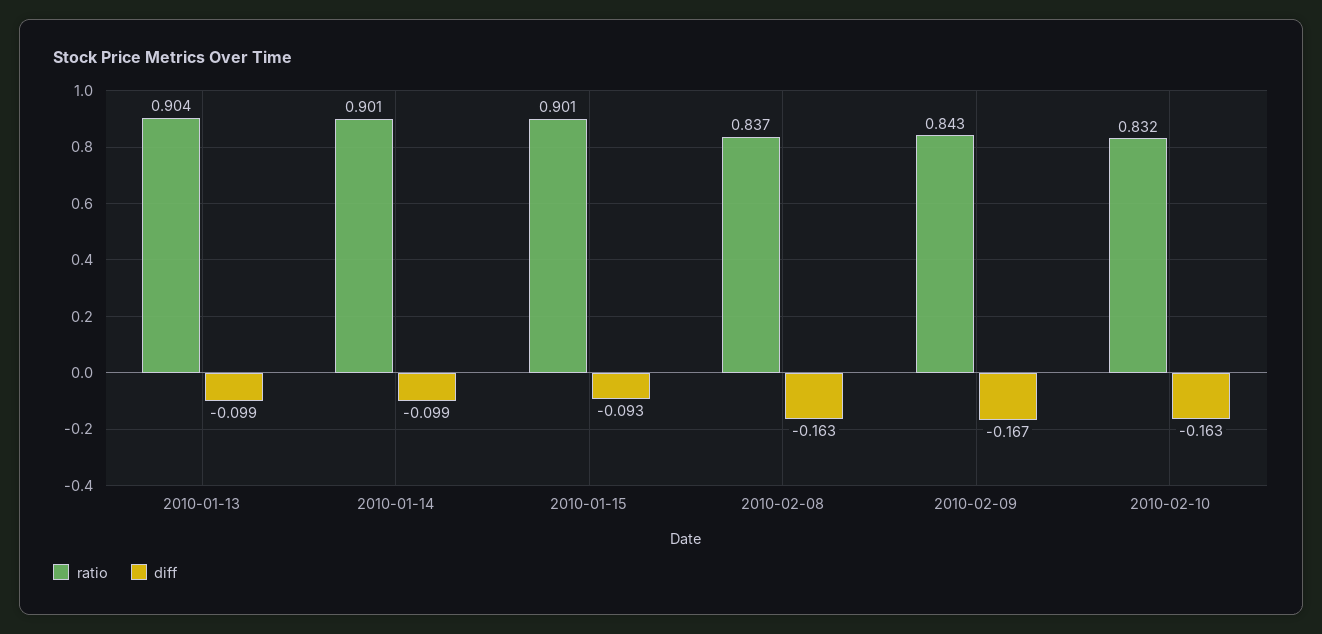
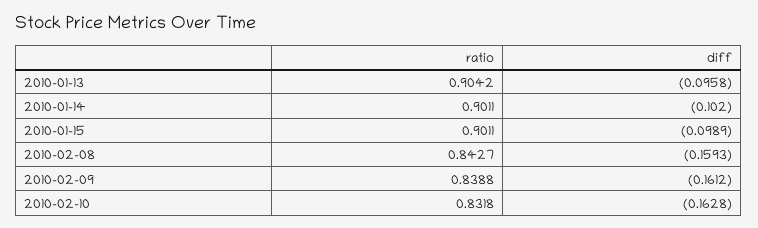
diff, 2010-01-13: -0.099 -> -0.0958
diff, 2010-01-14: -0.099 -> -0.102
diff, 2010-01-15: -0.093 -> -0.0989
ratio, 2010-02-08: 0.837 -> 0.8427
diff, 2010-02-08: -0.163 -> -0.1593
ratio, 2010-02-09: 0.843 -> 0.8388
diff, 2010-02-09: -0.167 -> -0.1612

